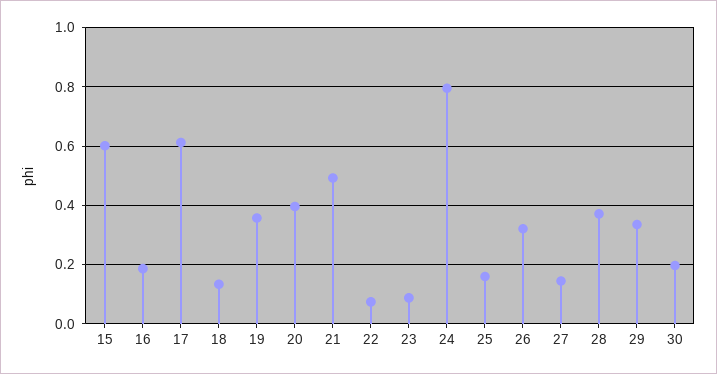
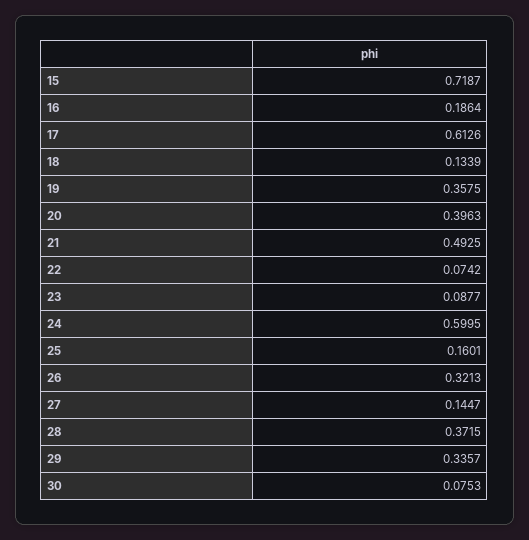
15: 0.6 -> 0.7187
24: 0.8 -> 0.5995
30: 0.2 -> 0.0753

